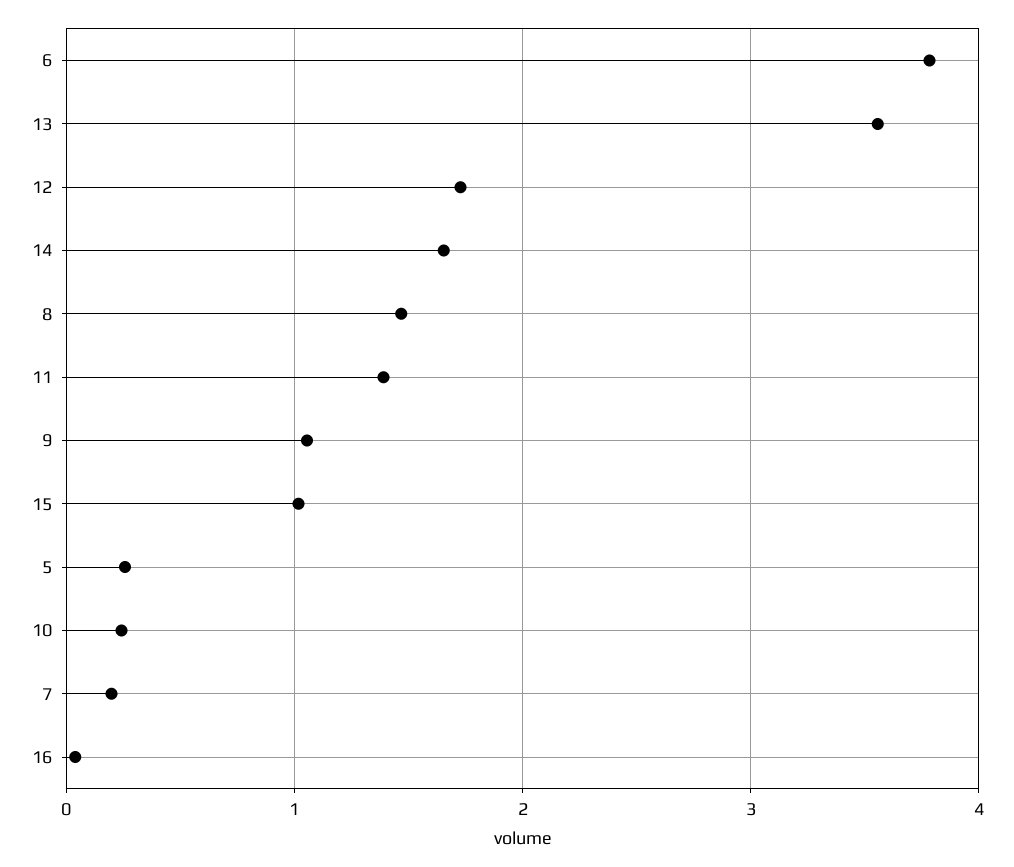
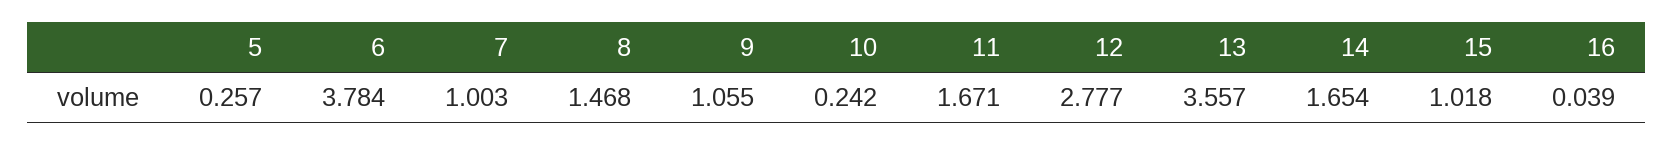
12: 1.7 -> 2.777
11: 1.4 -> 1.671
7: 0.2 -> 1.003

